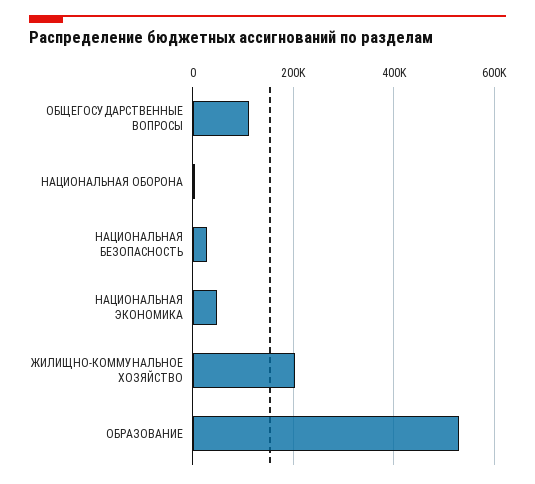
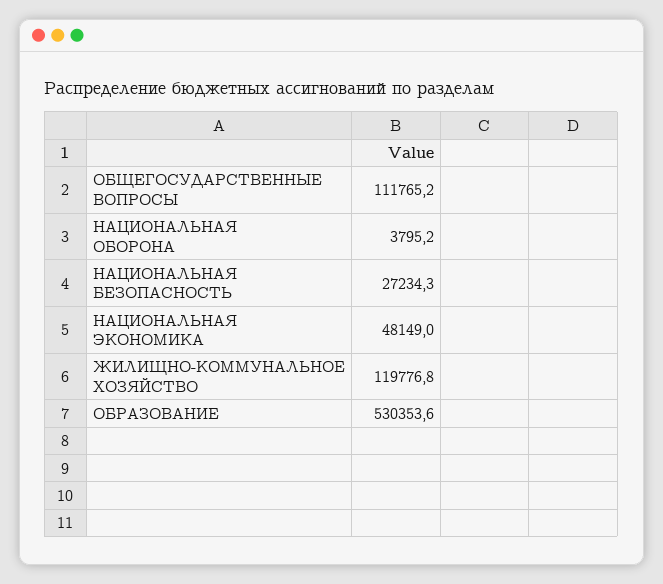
ЖИЛИЩНО-КОММУНАЛЬНОЕ ХОЗЯЙСТВО: 200000 -> 119776.8

